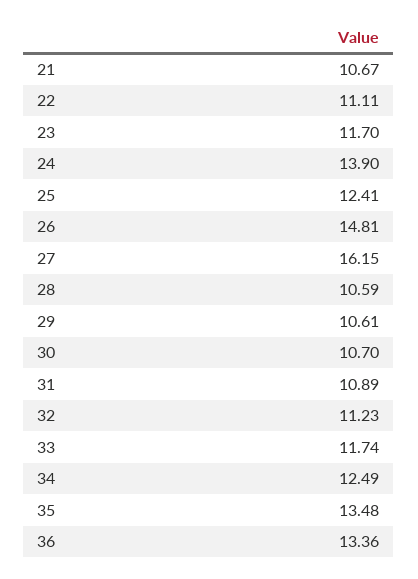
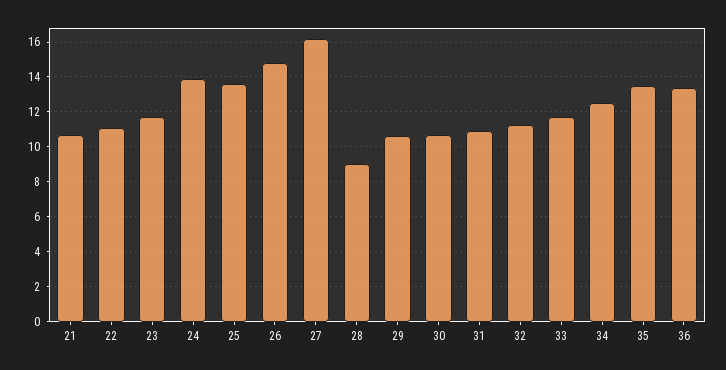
25: 12.41 -> 13.5
28: 10.59 -> 9

